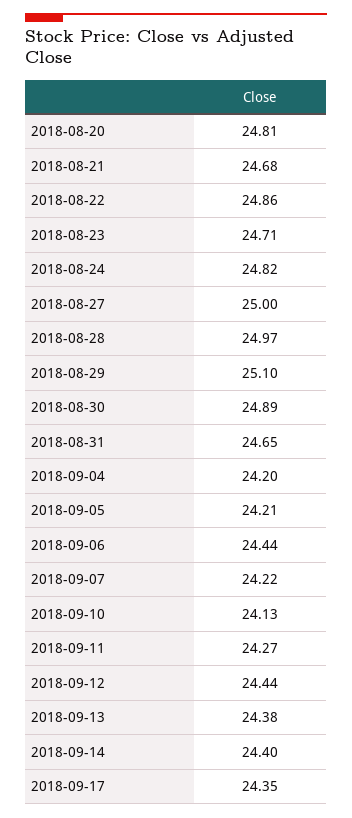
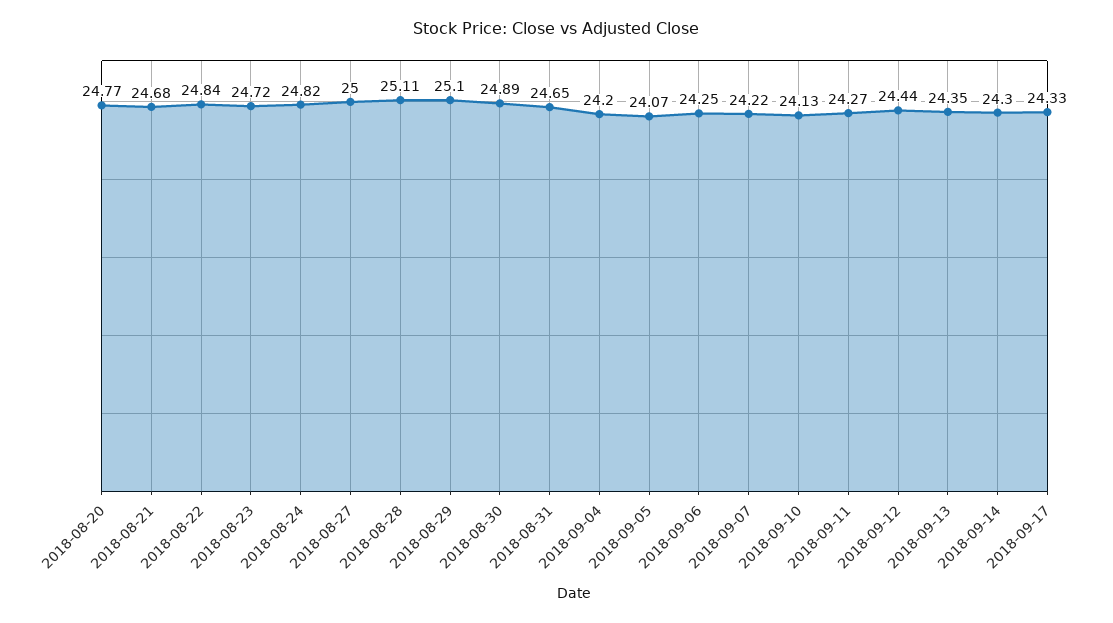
2018-08-20: 24.81 -> 24.77
2018-08-22: 24.86 -> 24.84
2018-08-23: 24.71 -> 24.72
2018-08-28: 24.97 -> 25.11
2018-09-05: 24.21 -> 24.07
2018-09-06: 24.44 -> 24.25
2018-09-13: 24.38 -> 24.35
2018-09-14: 24.4 -> 24.3
2018-09-17: 24.35 -> 24.33

